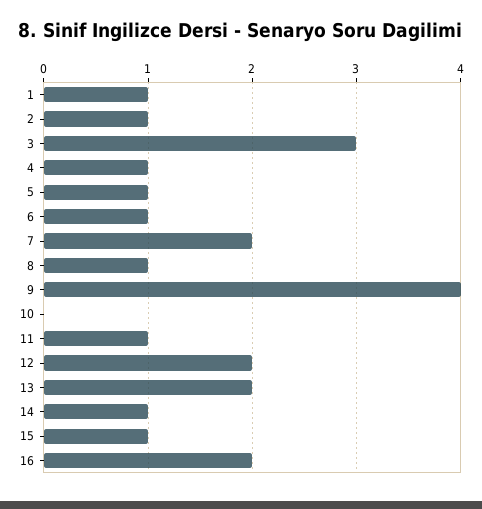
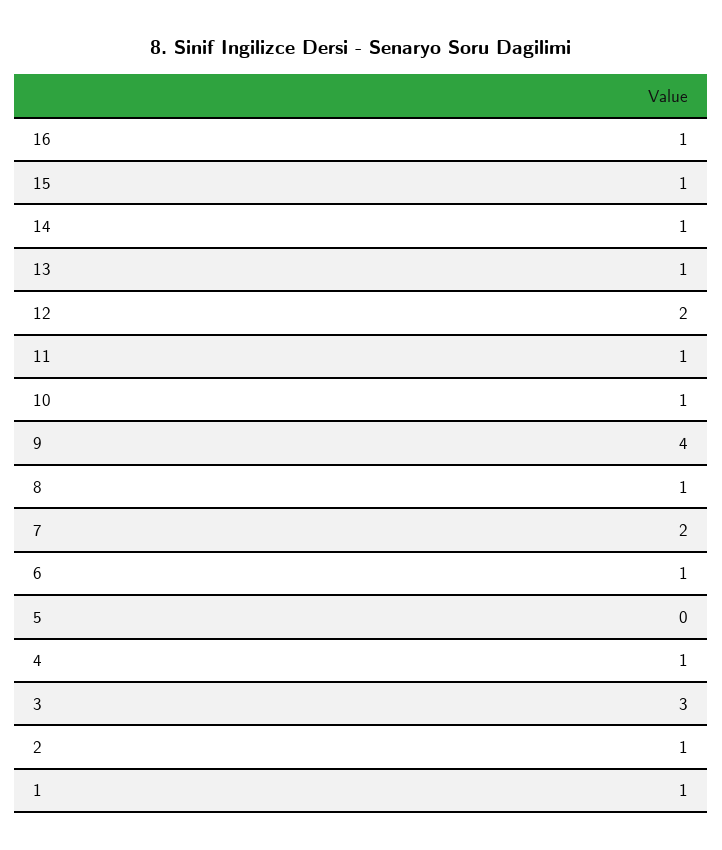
5: 1 -> 0
10: 0 -> 1
13: 2 -> 1
16: 2 -> 1

